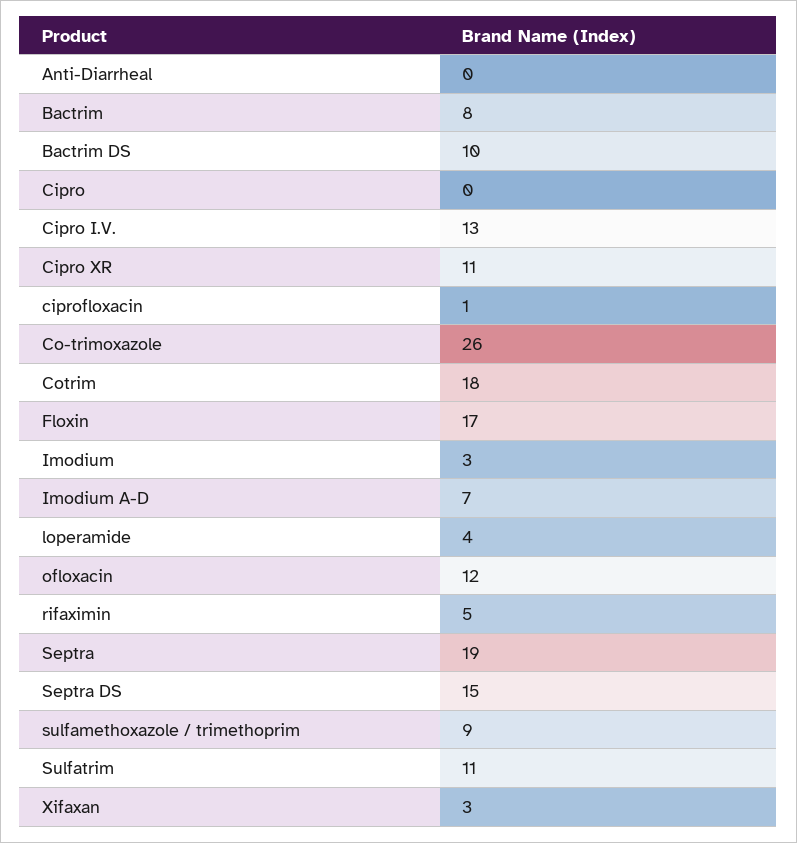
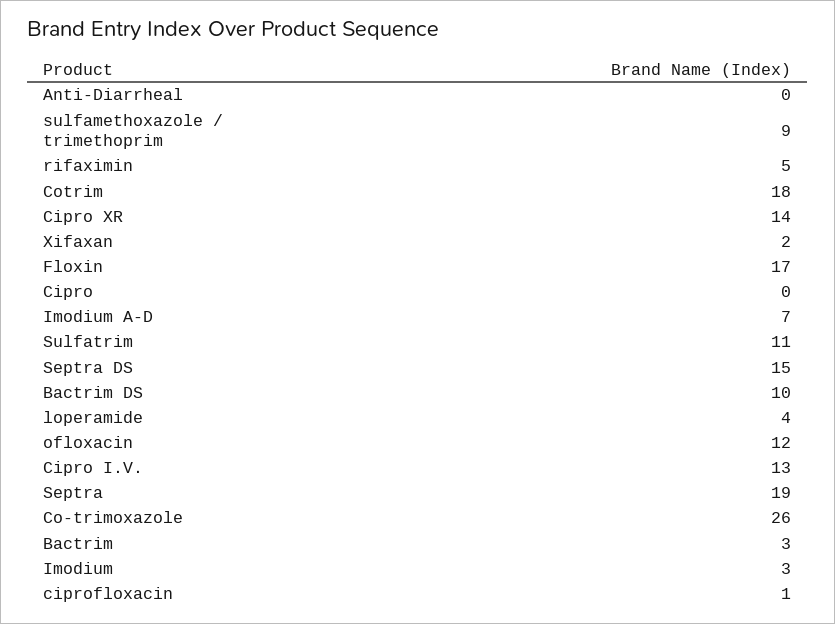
Bactrim: 8 -> 3
Cipro XR: 11 -> 14
Xifaxan: 3 -> 2

